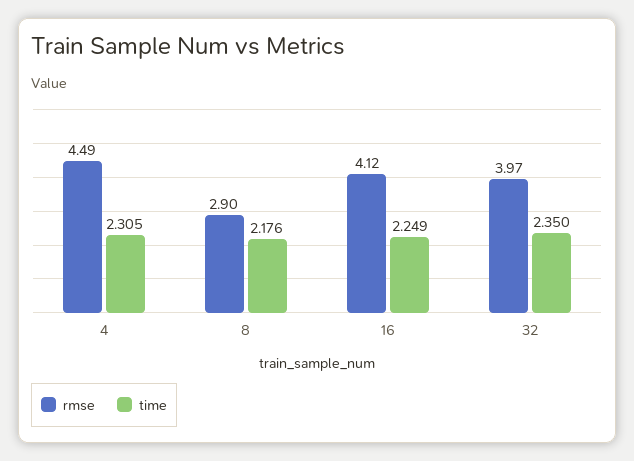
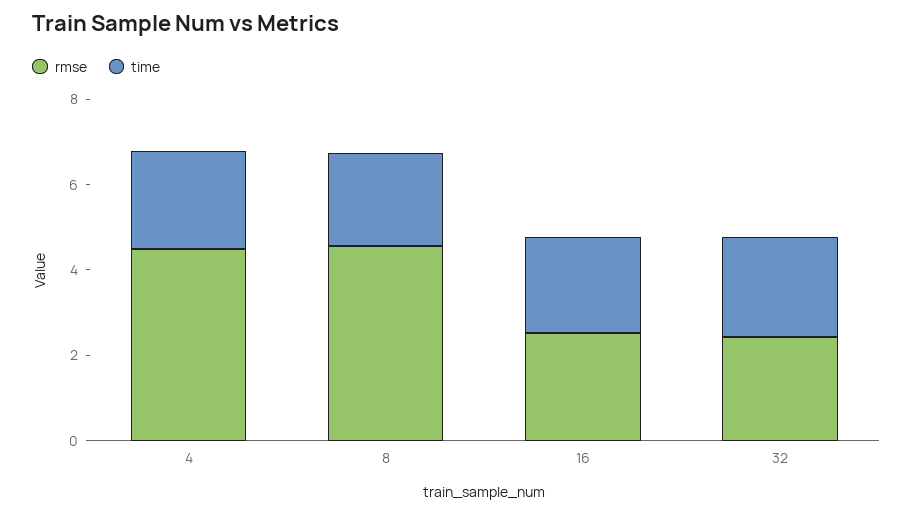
rmse, 8: 2.9 -> 4.5
rmse, 16: 4.12 -> 2.5
rmse, 32: 3.97 -> 2.5

